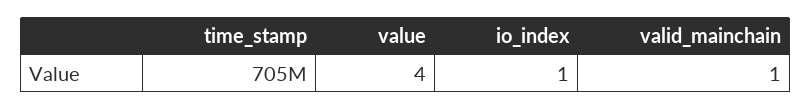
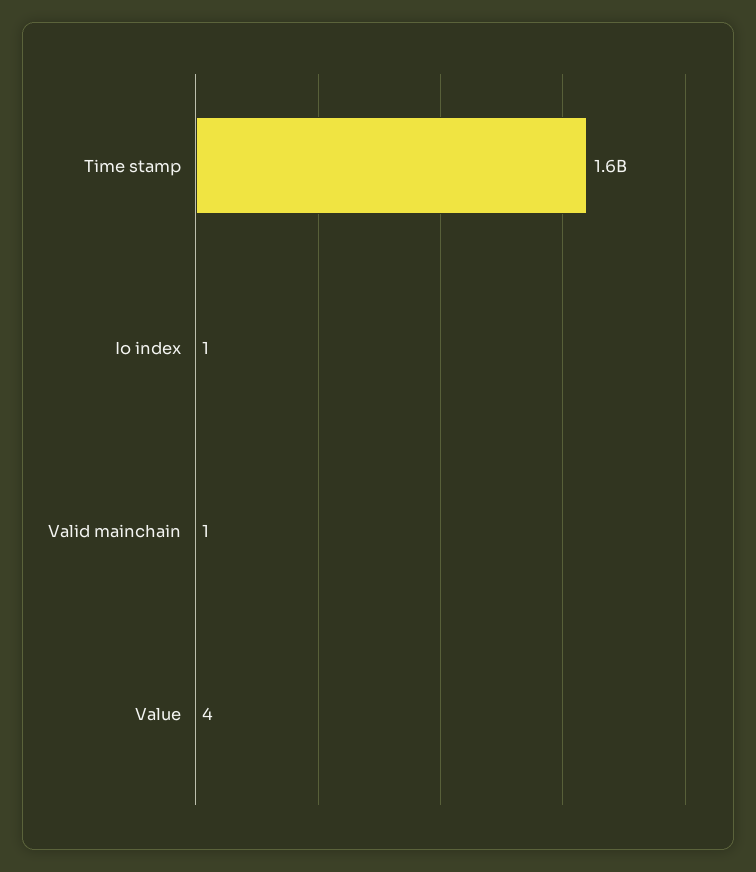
time_stamp: 705000000 -> 1600000000

